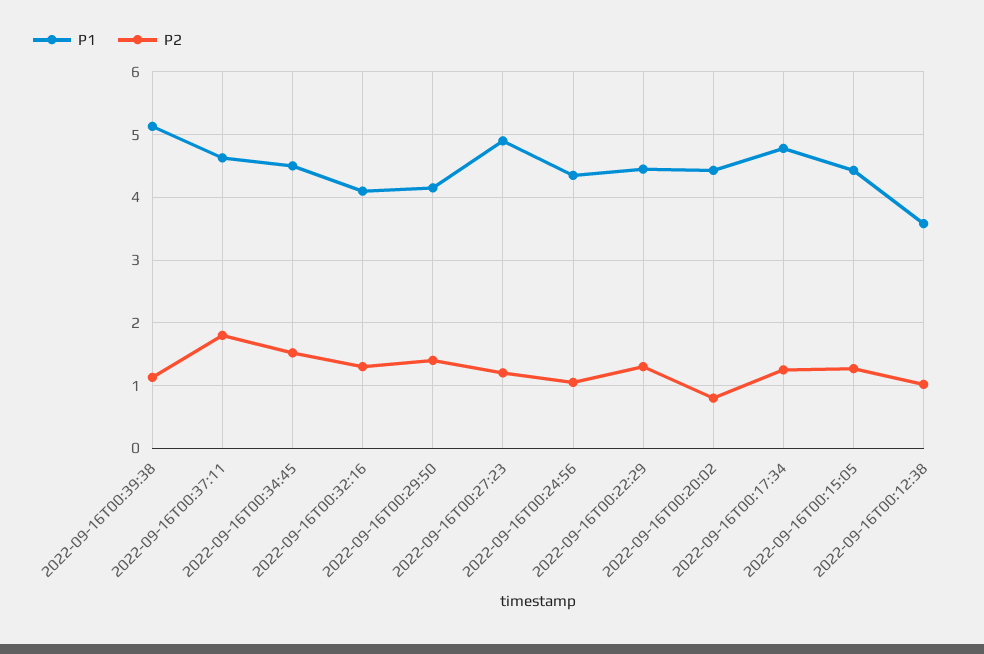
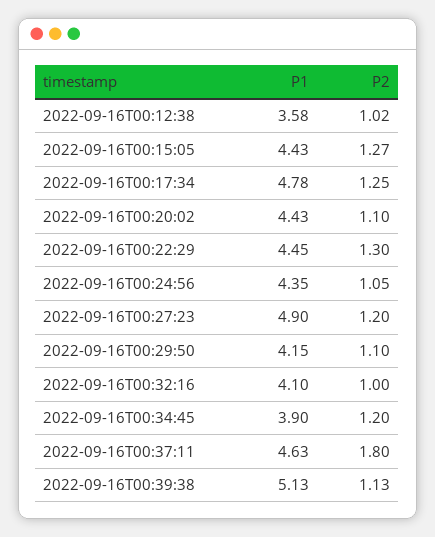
P1, 2022-09-16T00:34:45: 4.5 -> 3.9
P2, 2022-09-16T00:34:45: 1.5 -> 1.2
P2, 2022-09-16T00:32:16: 1.3 -> 1
P2, 2022-09-16T00:29:50: 1.4 -> 1.1
P2, 2022-09-16T00:20:02: 0.8 -> 1.1

